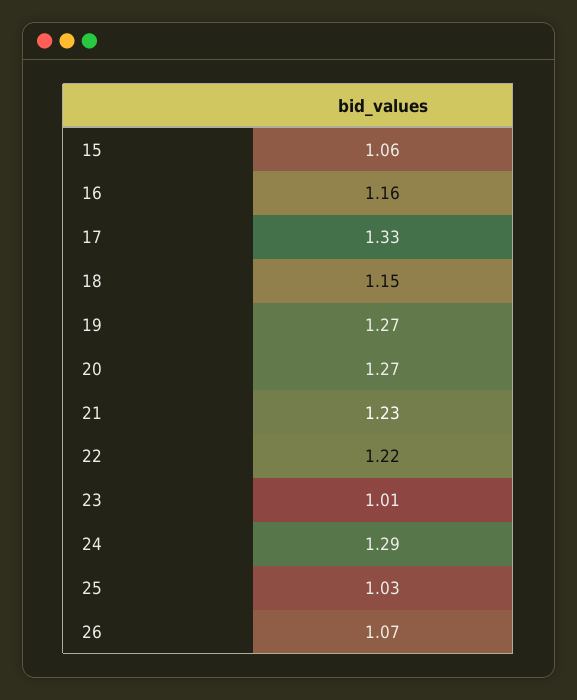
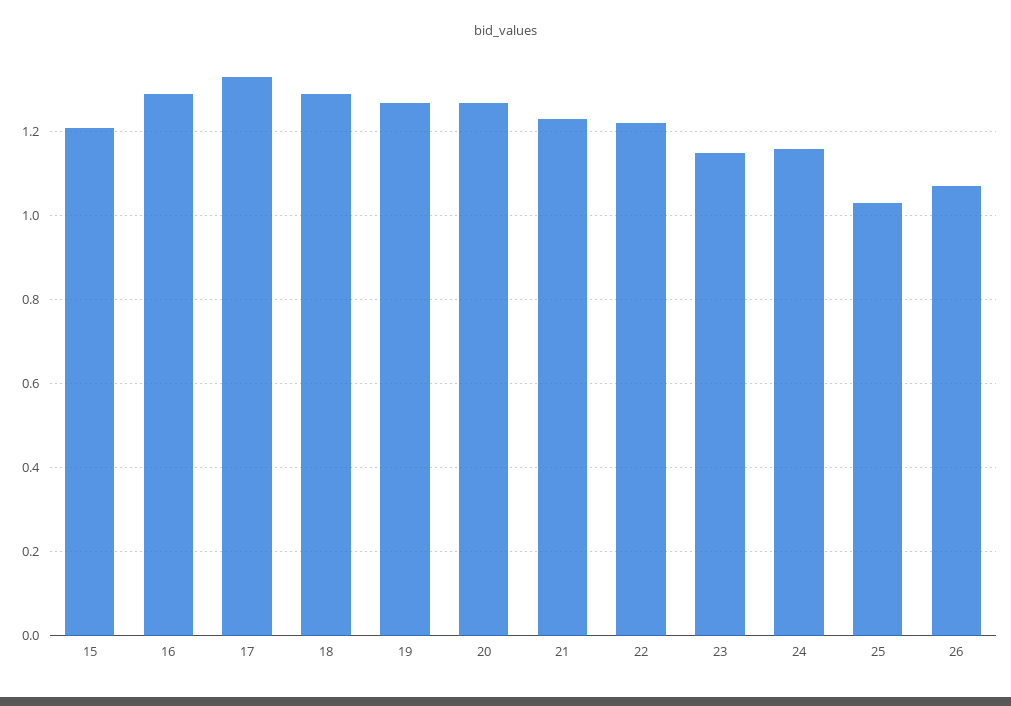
15: 1.06 -> 1.2
16: 1.16 -> 1.3
18: 1.15 -> 1.3
23: 1.01 -> 1.15
24: 1.29 -> 1.15

